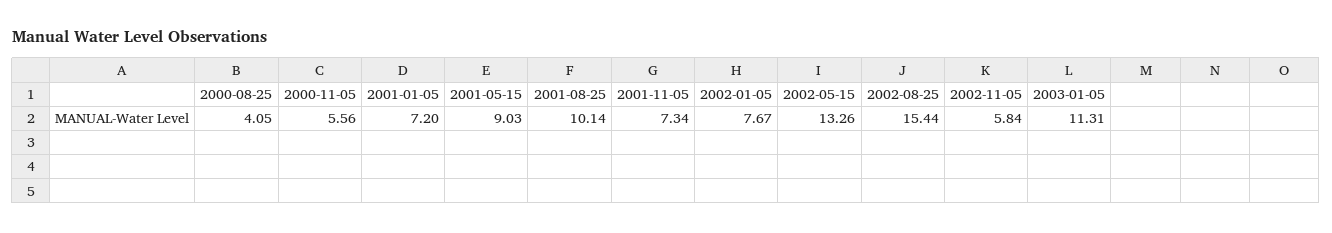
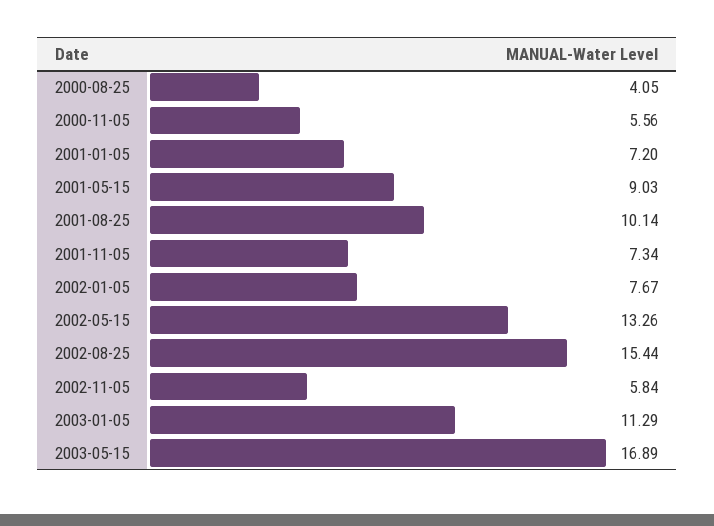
2003-01-05: 11.31 -> 11.29
2003-05-15: none -> 16.89

